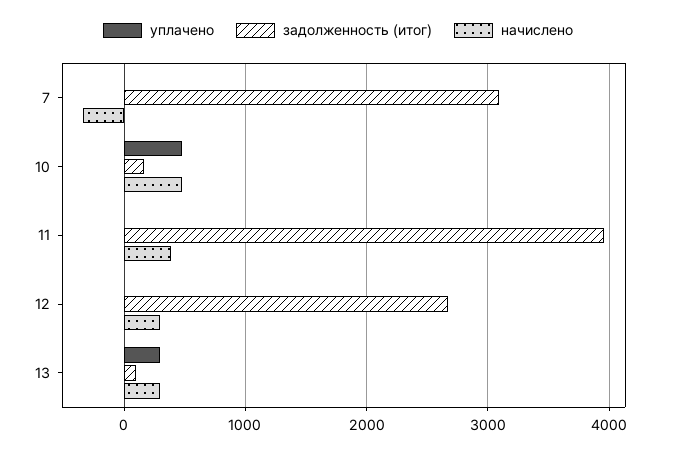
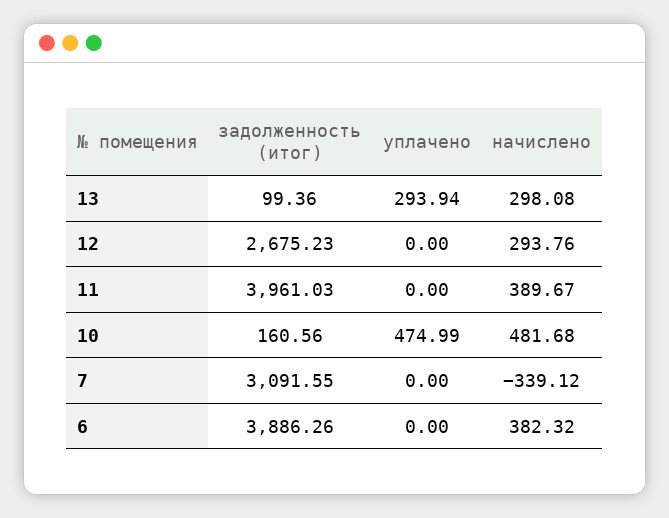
задолженность (итог), 6: none -> 3886.26
уплачено, 6: none -> 0
начислено, 6: none -> 382.32

